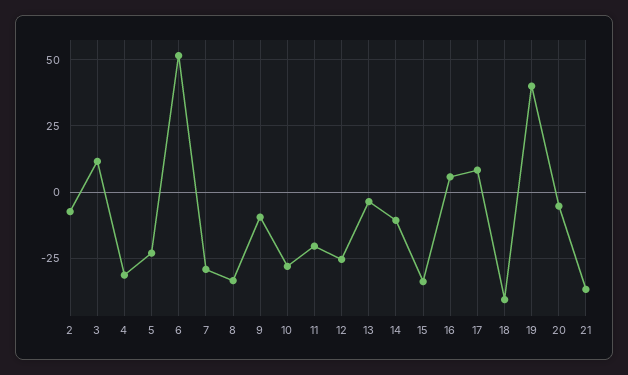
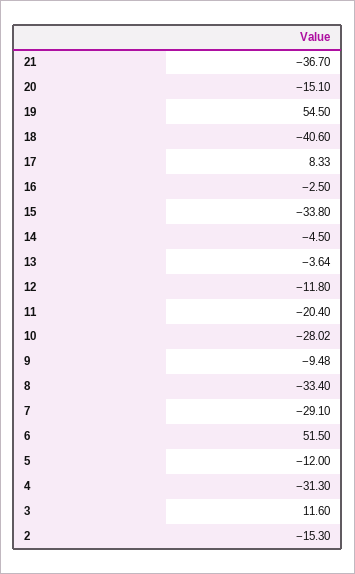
2: -7.5 -> -15.3
5: -22.5 -> -12
12: -25 -> -11.8
14: -10 -> -4.5
16: 5 -> -2.5
19: 40 -> 54.5
20: -5 -> -15.1

